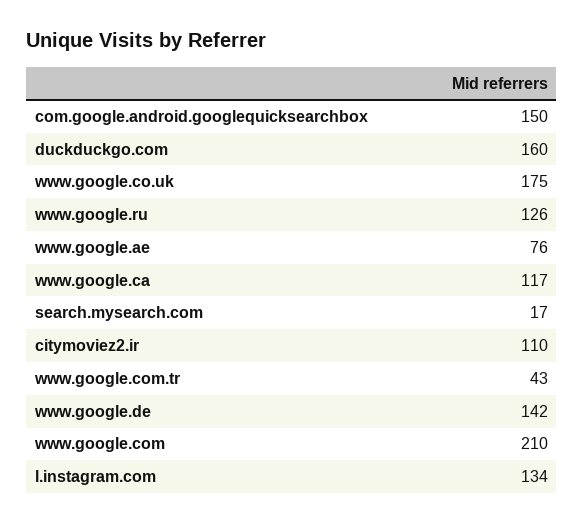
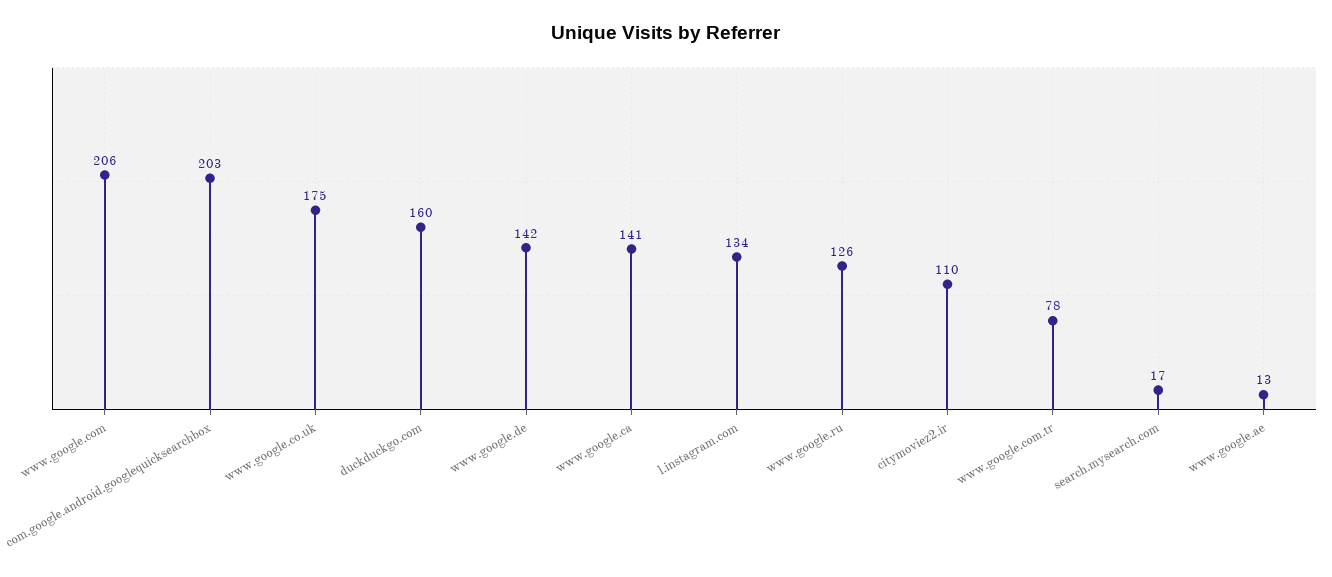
com.google.android.googlequicksearchbox: 150 -> 203
www.google.ae: 76 -> 13
www.google.ca: 117 -> 141
www.google.com.tr: 43 -> 78
www.google.com: 210 -> 206

